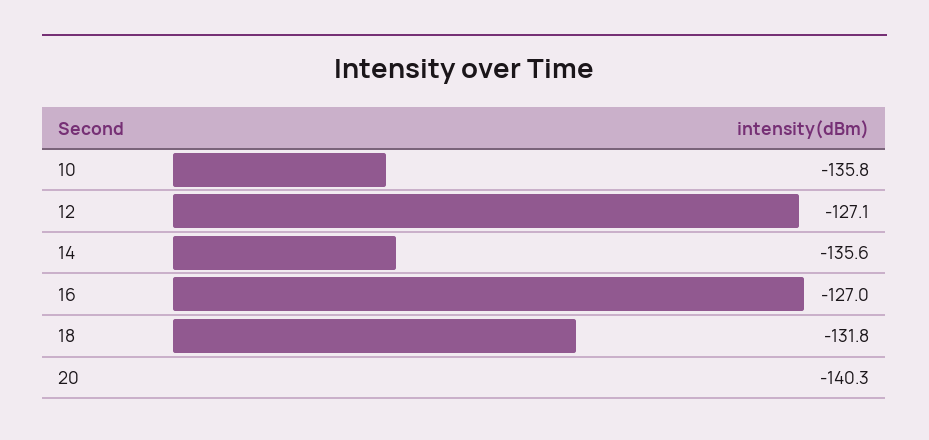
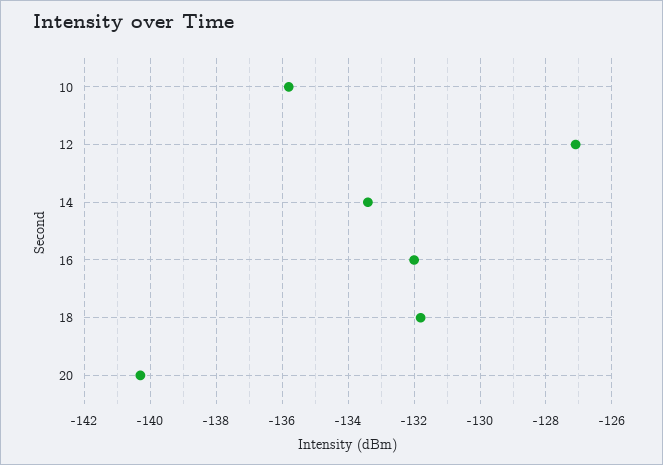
14: -135.6 -> -133.5
16: -127 -> -132

